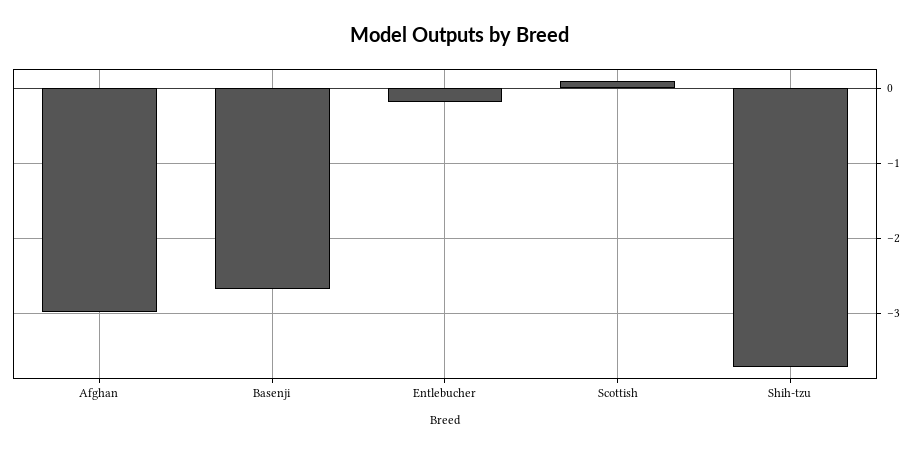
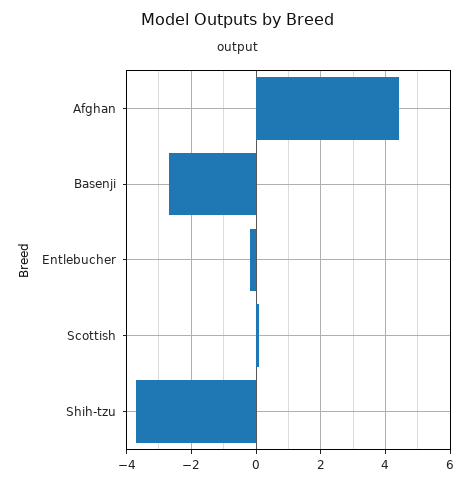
Afghan: -3 -> 4.4

